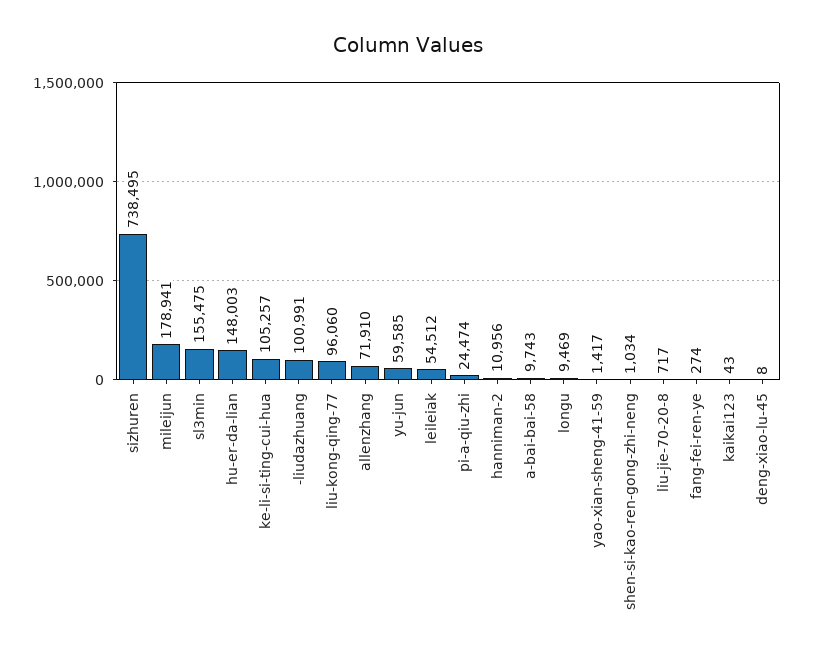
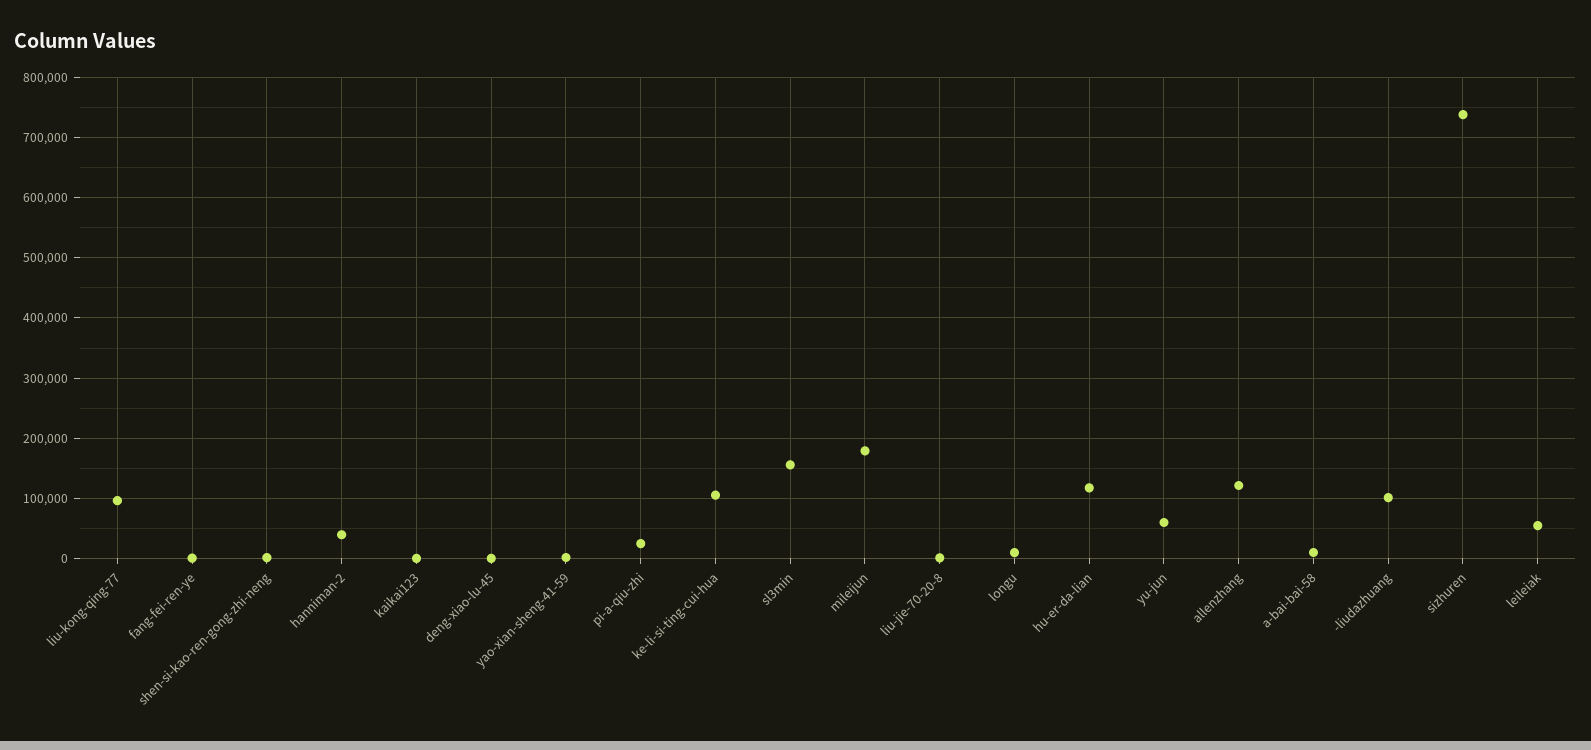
hu-er-da-lian: 148003 -> 120000
allenzhang: 71910 -> 120000
hanniman-2: 10956 -> 40000

